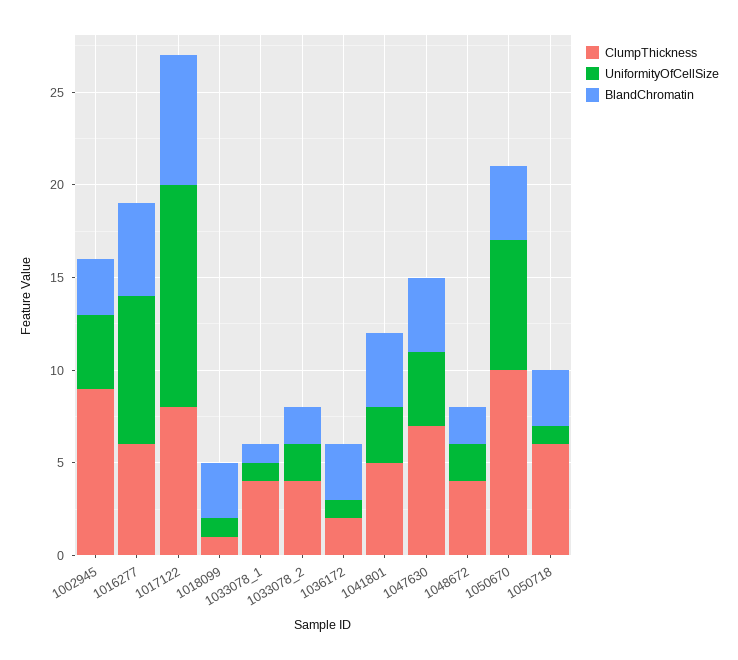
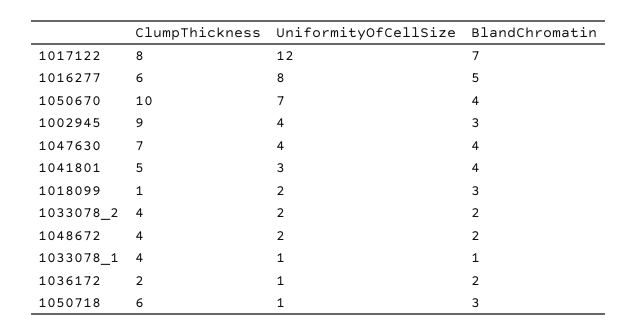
UniformityOfCellSize, 1018099: 1 -> 2
BlandChromatin, 1036172: 3 -> 2

